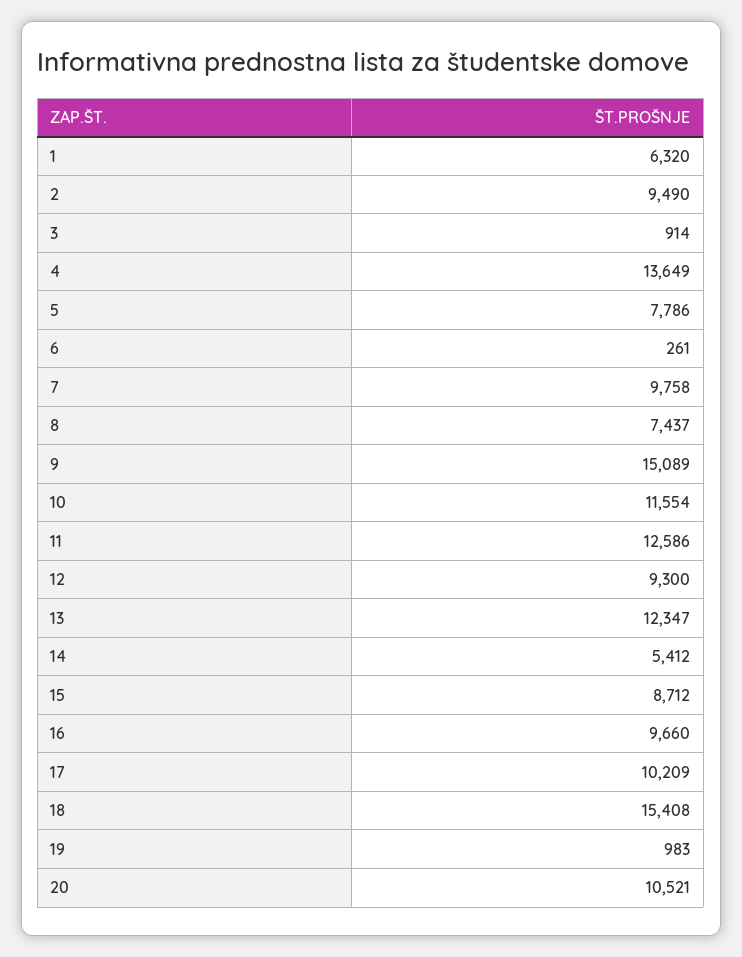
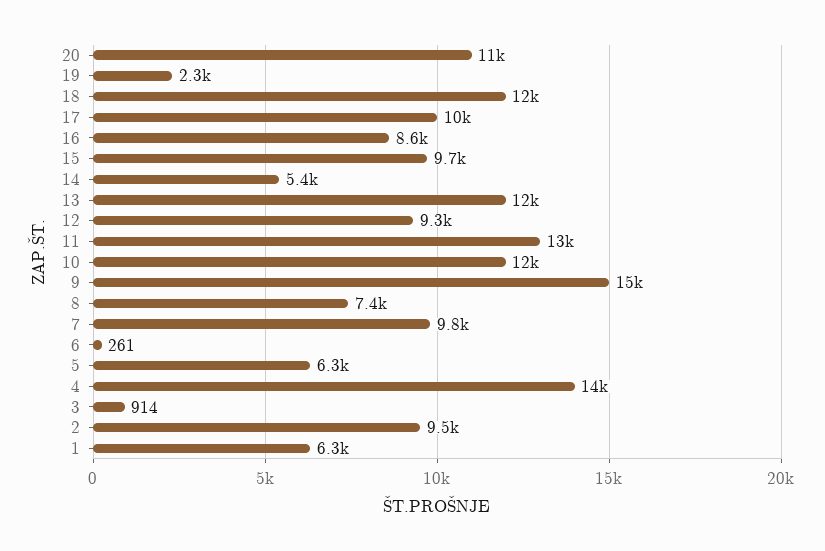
5: 7786 -> 6300
15: 8712 -> 9700
16: 9660 -> 8600
18: 15408 -> 12000
19: 983 -> 2300

